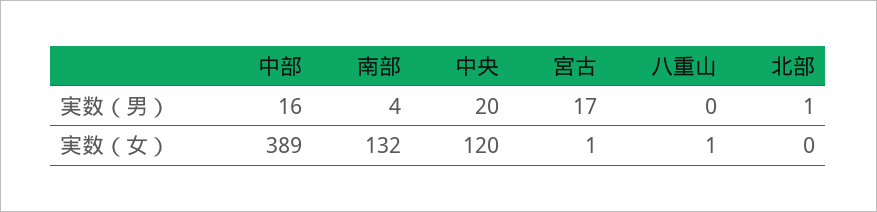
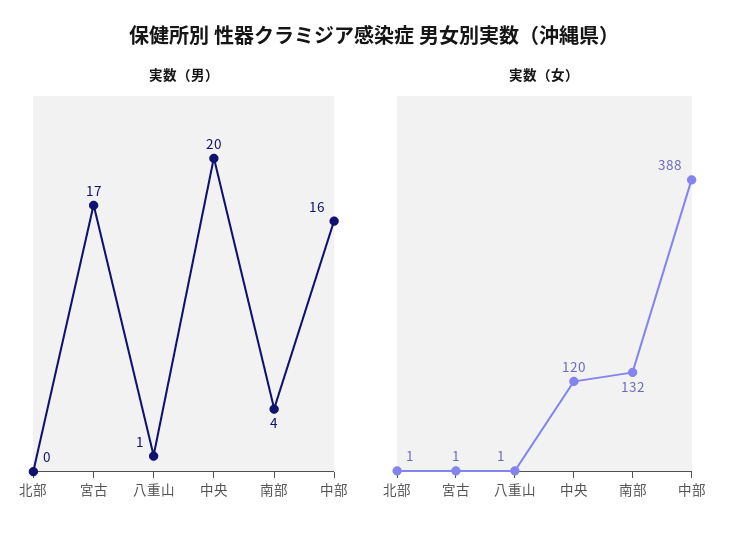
実数（男）, 八重山: 0 -> 1
実数（男）, 北部: 1 -> 0
実数（女）, 中部: 389 -> 388
実数（女）, 北部: 0 -> 1

